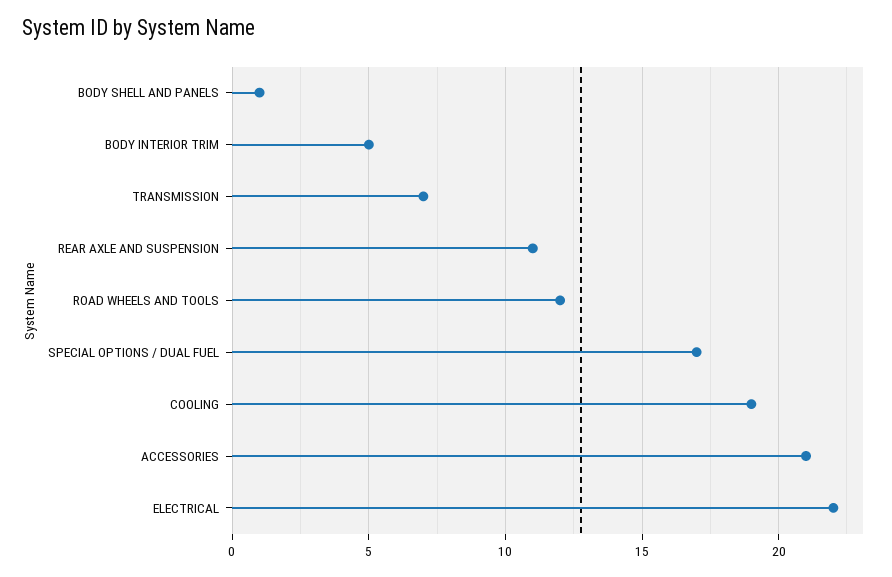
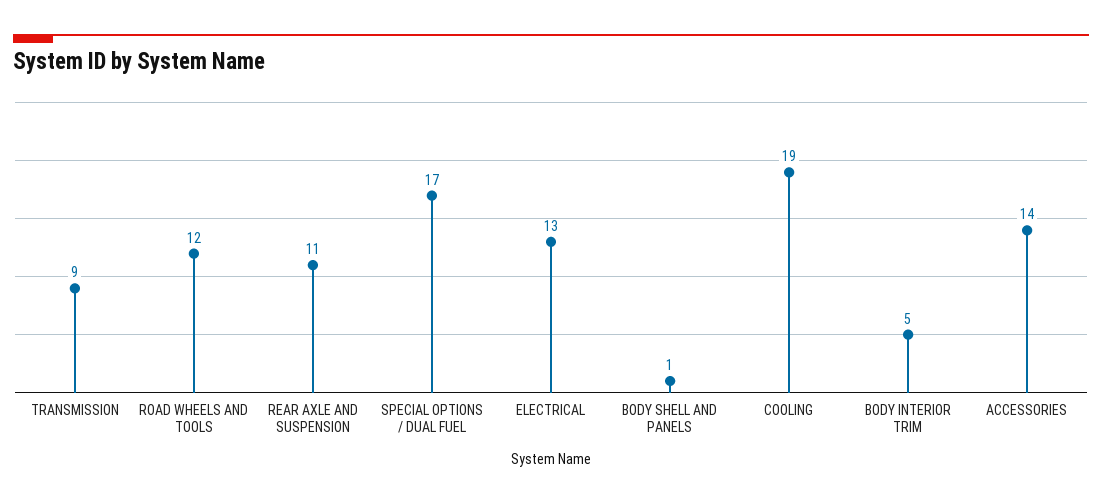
TRANSMISSION: 7 -> 9
ACCESSORIES: 21 -> 14
ELECTRICAL: 22 -> 13

